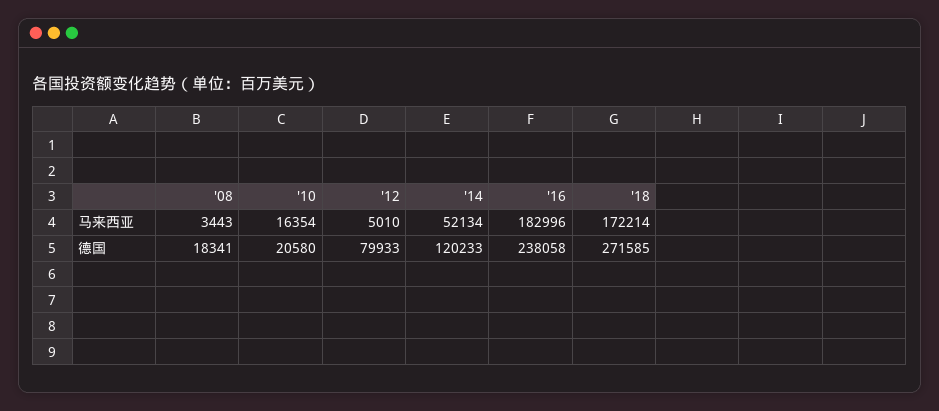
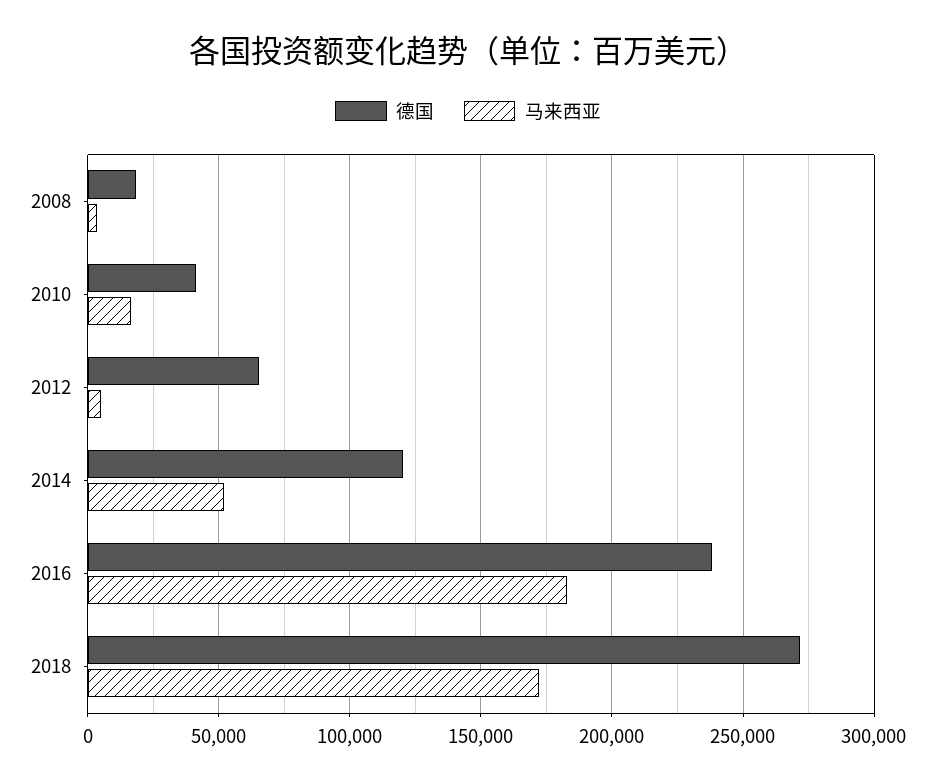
德国, '10: 20580 -> 40000
德国, '12: 79933 -> 65000

